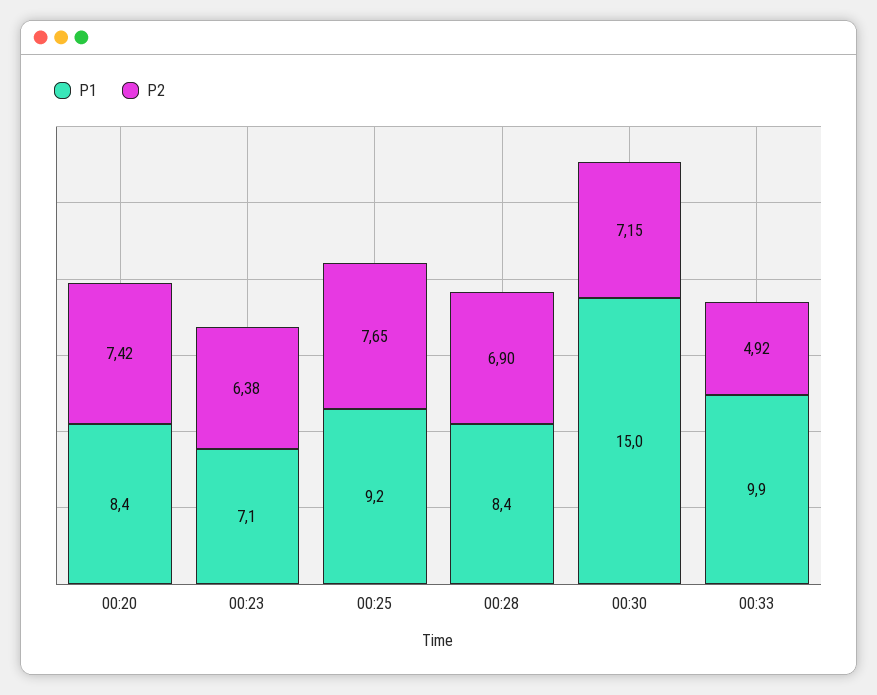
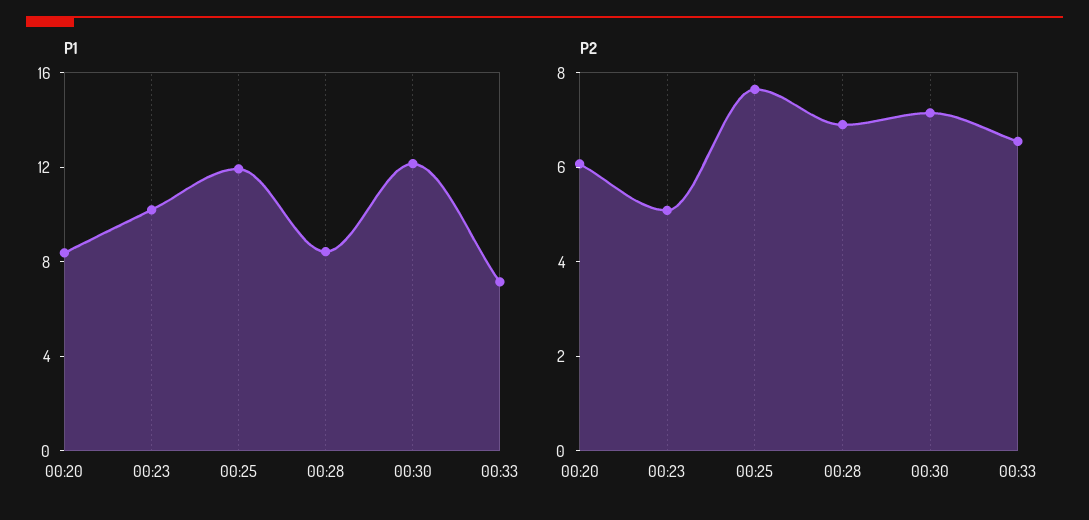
P2, 00:20: 7.42 -> 6
P1, 00:23: 7.1 -> 10
P2, 00:23: 6.38 -> 5
P1, 00:25: 9.2 -> 12
P1, 00:30: 15 -> 12
P1, 00:33: 9.9 -> 7
P2, 00:33: 4.92 -> 6.5

